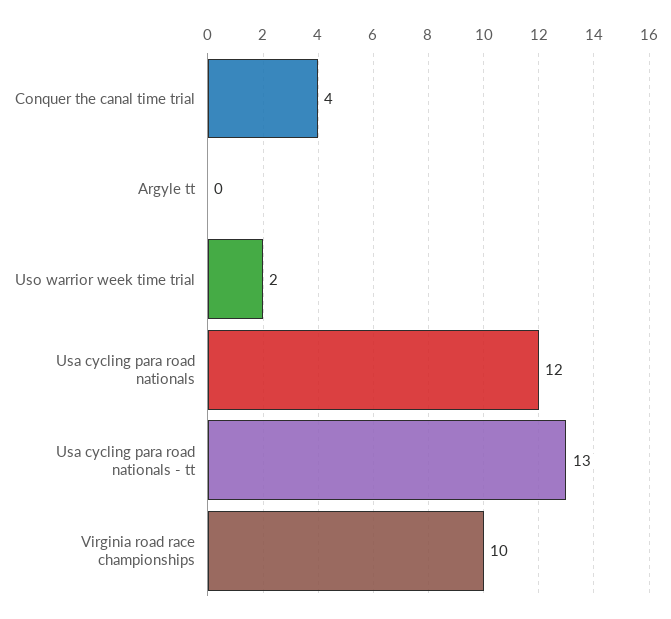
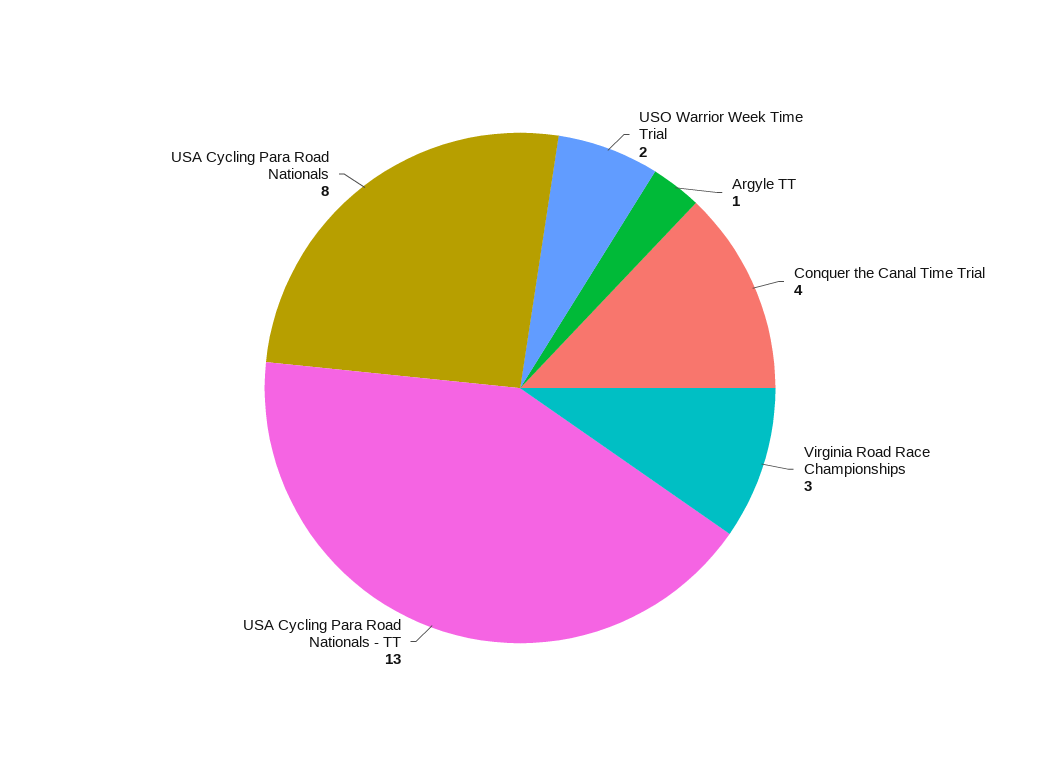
Argyle tt: 0 -> 1
Usa cycling para road nationals: 12 -> 8
Virginia road race championships: 10 -> 3

